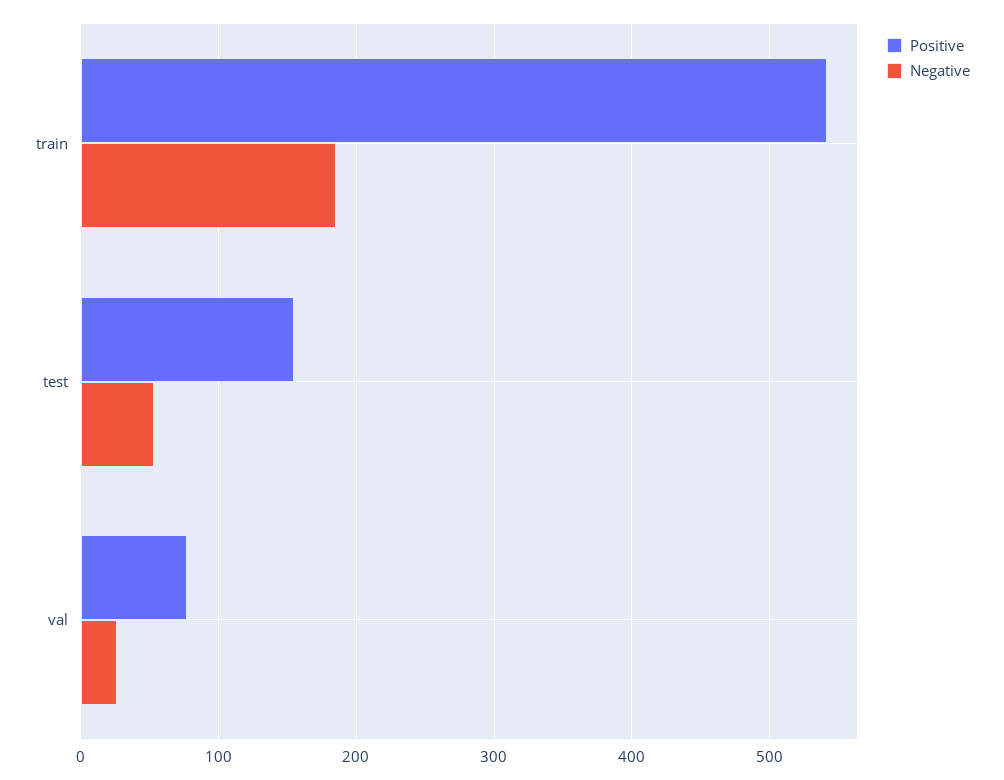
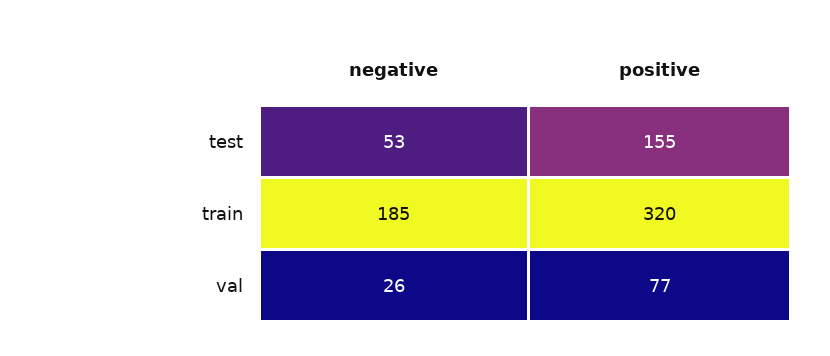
Positive, train: 540 -> 320

